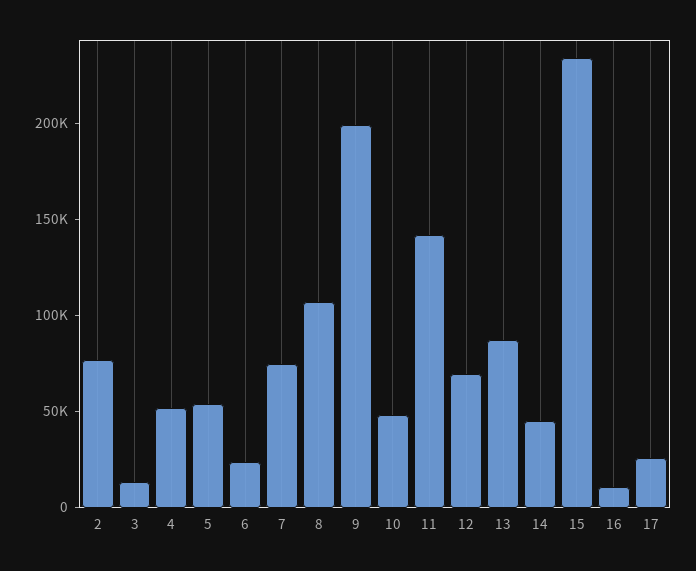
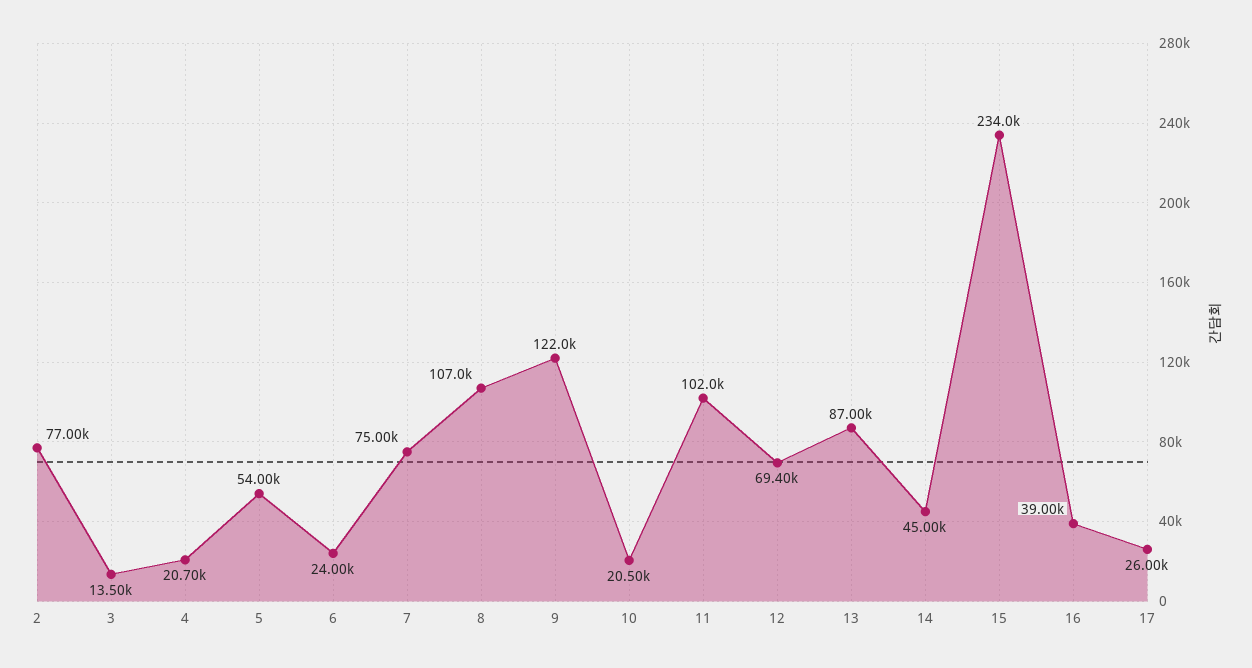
4: 50000 -> 20700
9: 200000 -> 122000
10: 50000 -> 20500
11: 140000 -> 102000
16: 10000 -> 39000

